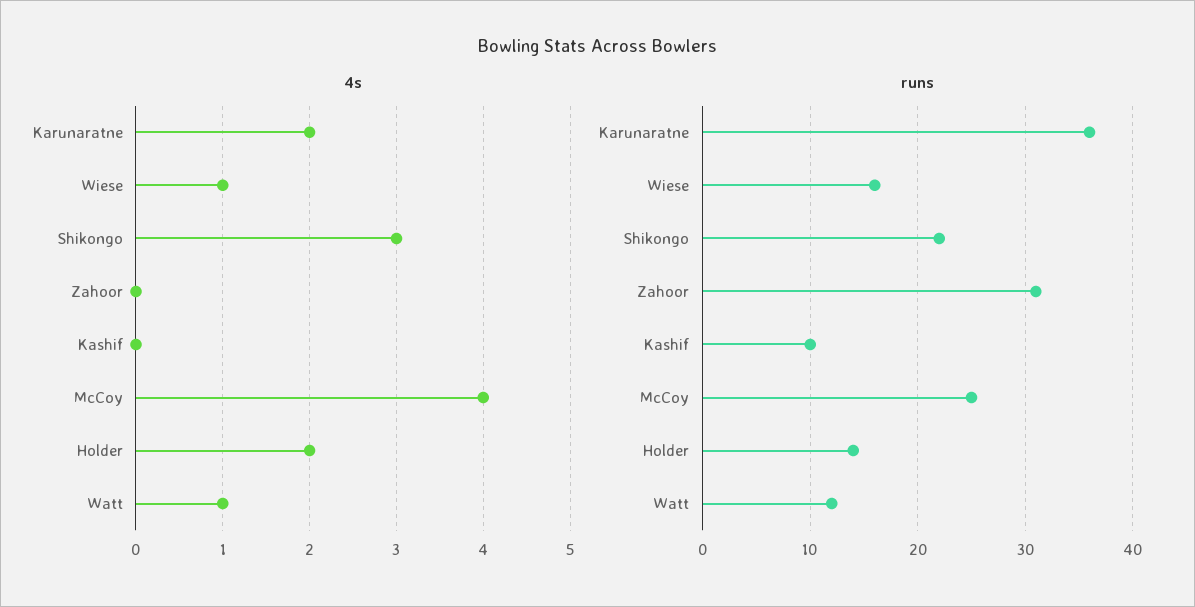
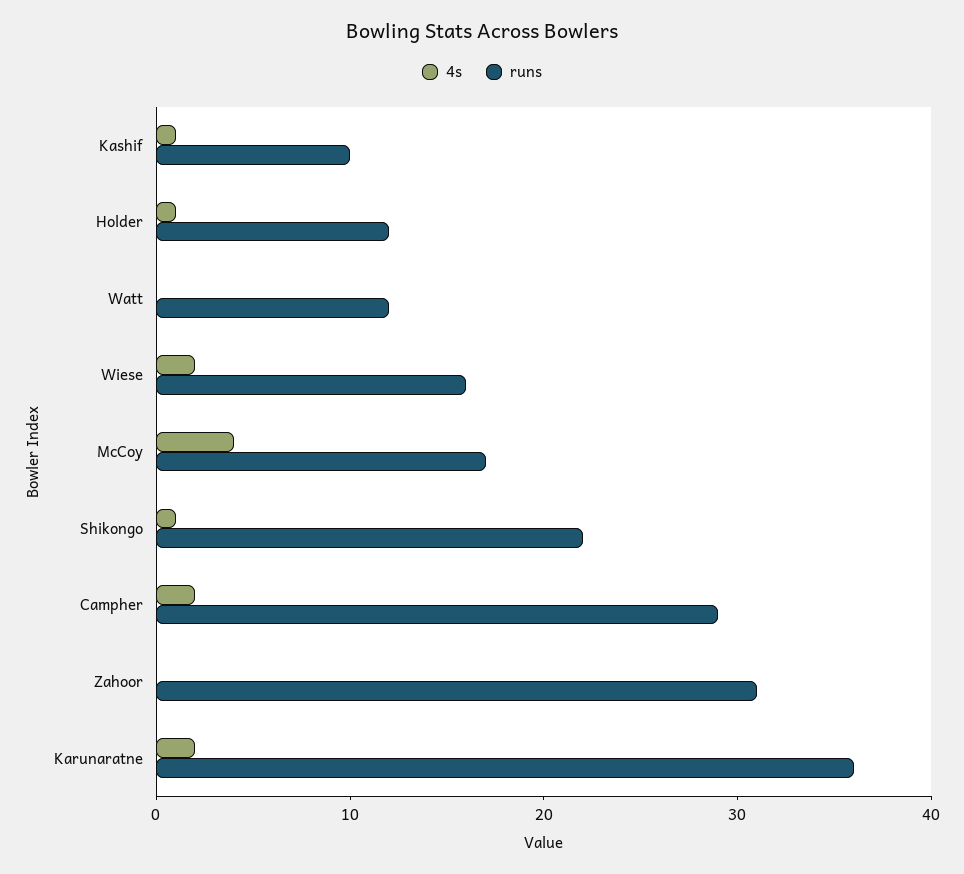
4s, Wiese: 1 -> 2
4s, Shikongo: 3 -> 1
4s, Kashif: 0 -> 1
4s, Holder: 2 -> 1
4s, Watt: 1 -> 0
runs, McCoy: 25 -> 17
runs, Holder: 14 -> 12
4s, Campher: none -> 2
runs, Campher: none -> 29

